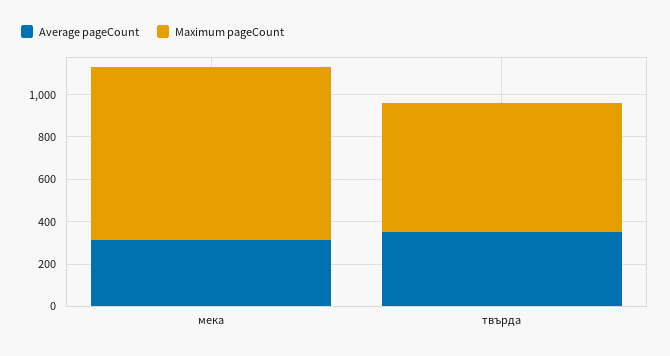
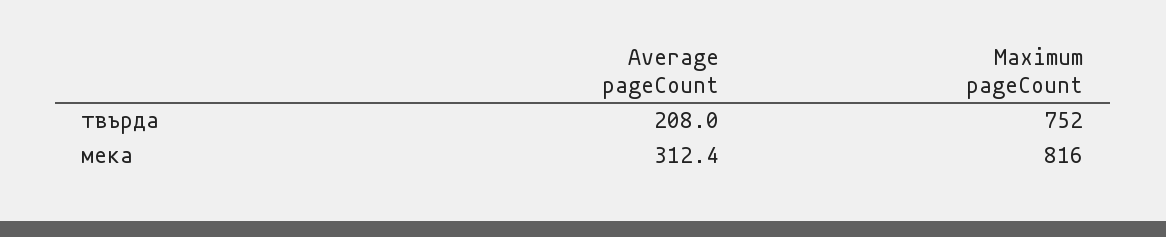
Average pageCount, твърда: 350 -> 208
Maximum pageCount, твърда: 600 -> 752

